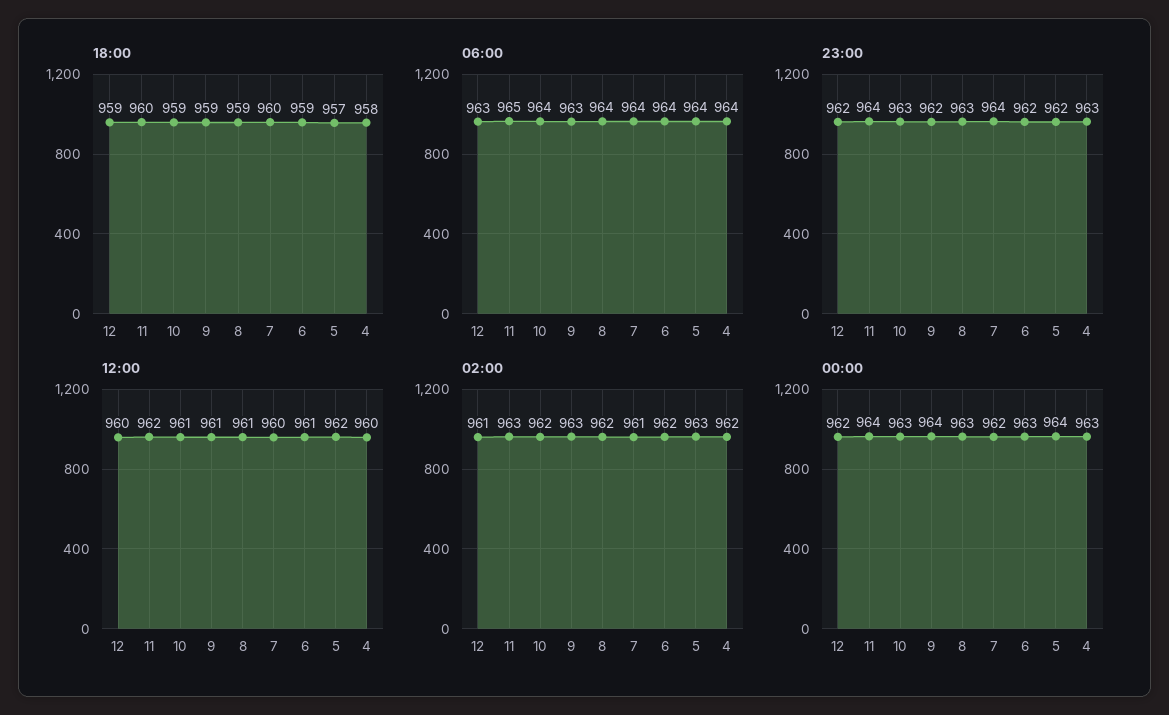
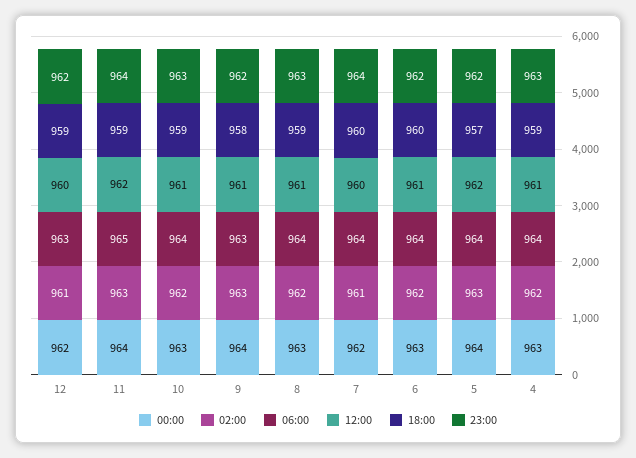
18:00, 11: 960 -> 959
18:00, 9: 959 -> 958
18:00, 6: 959 -> 960
18:00, 4: 958 -> 959
12:00, 4: 960 -> 961

